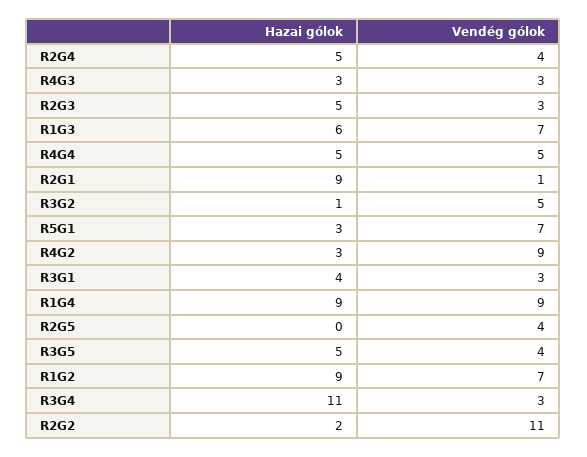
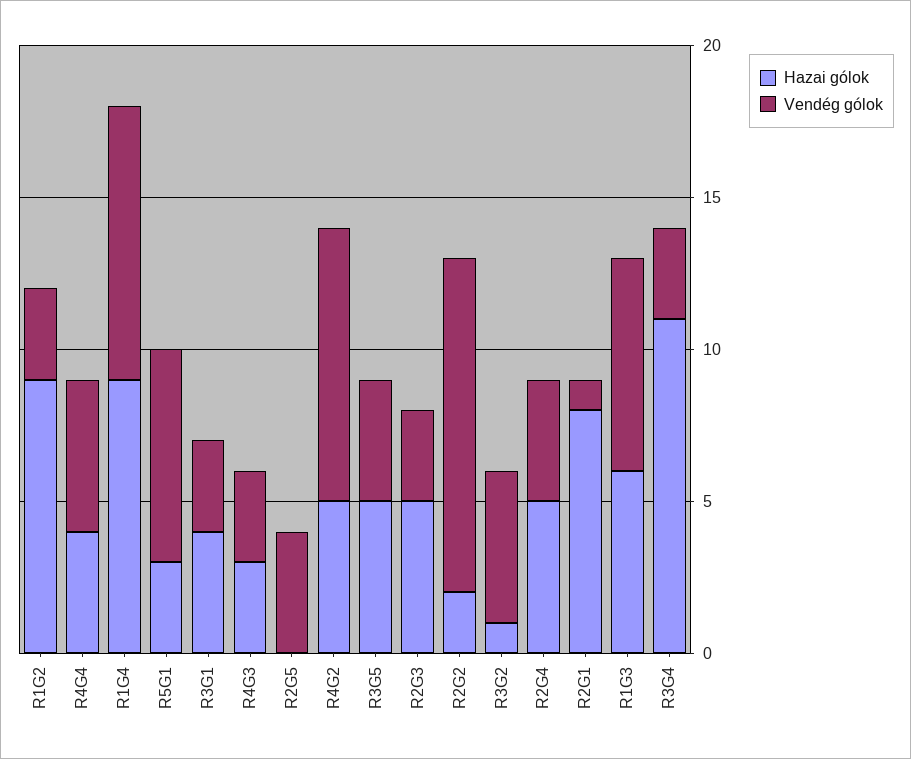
Hazai gólok, R4G4: 5 -> 4
Hazai gólok, R2G1: 9 -> 8
Hazai gólok, R4G2: 3 -> 5
Vendég gólok, R1G2: 7 -> 3

